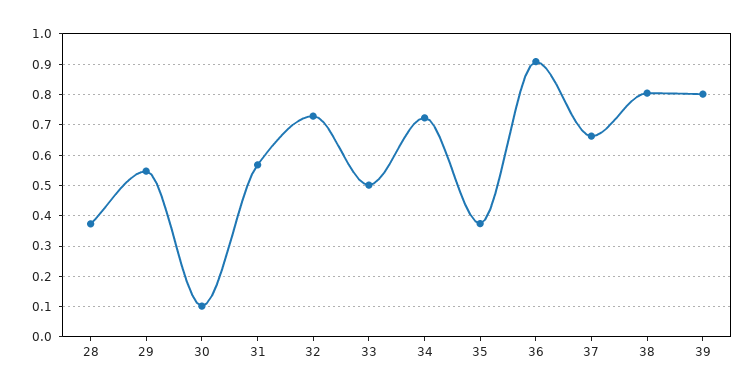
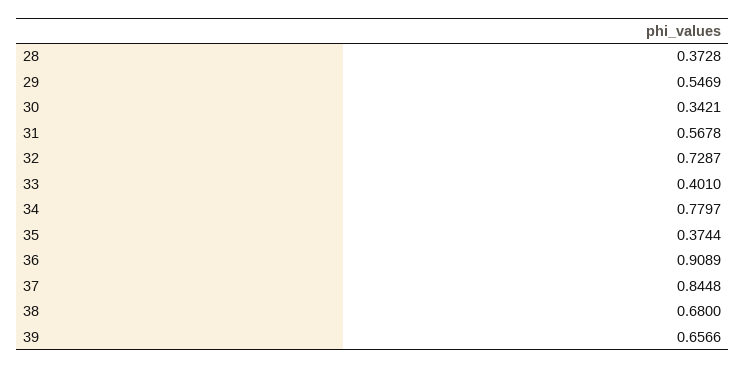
30: 0.1 -> 0.3421
33: 0.5 -> 0.401
34: 0.72 -> 0.7797
37: 0.66 -> 0.8448
38: 0.8 -> 0.68
39: 0.8 -> 0.6566

